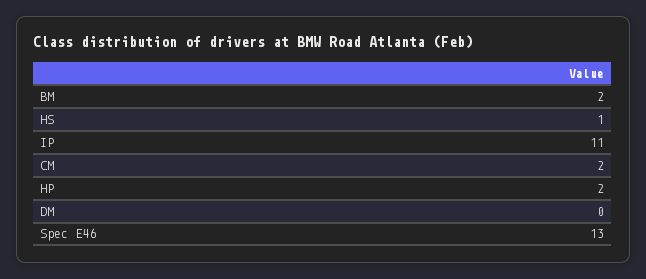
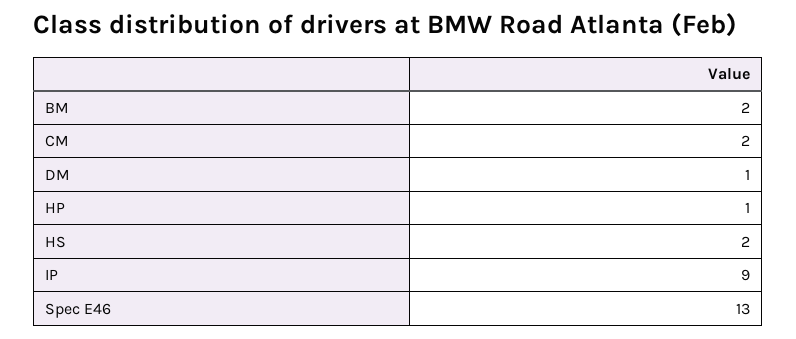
HS: 1 -> 2
IP: 11 -> 9
HP: 2 -> 1
DM: 0 -> 1

